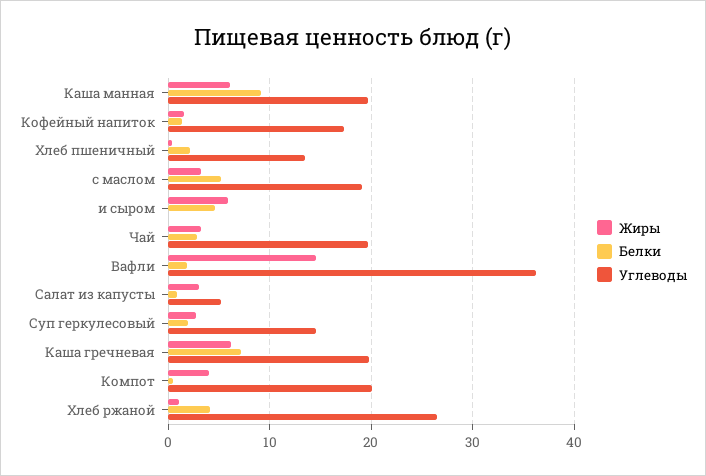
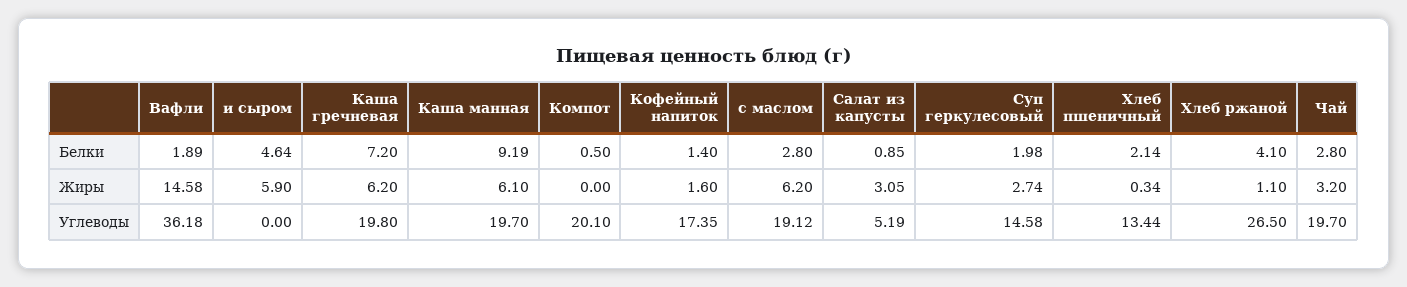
Жиры, с маслом: 3 -> 6.2
Белки, с маслом: 5 -> 2.8
Жиры, Компот: 4 -> 0

